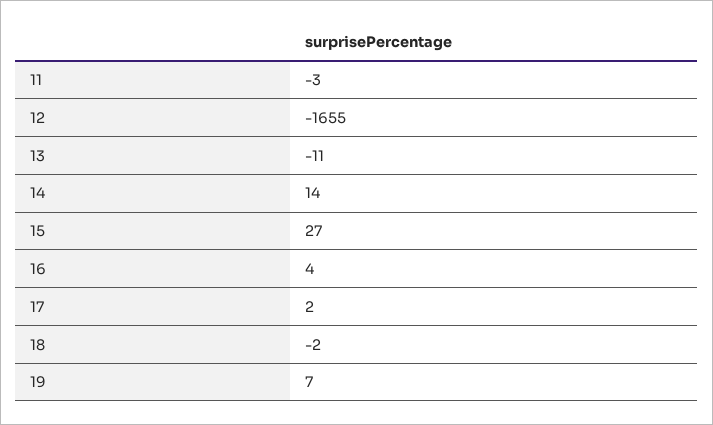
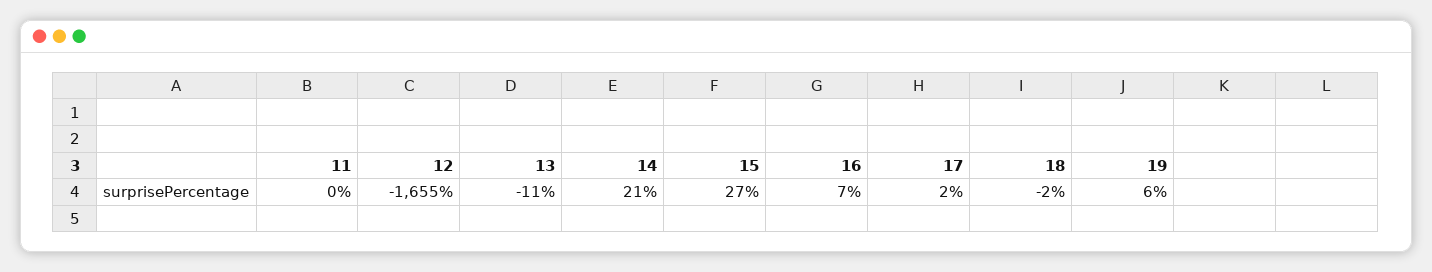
11: -3 -> 0
14: 14 -> 21
16: 4 -> 7
19: 7 -> 6

